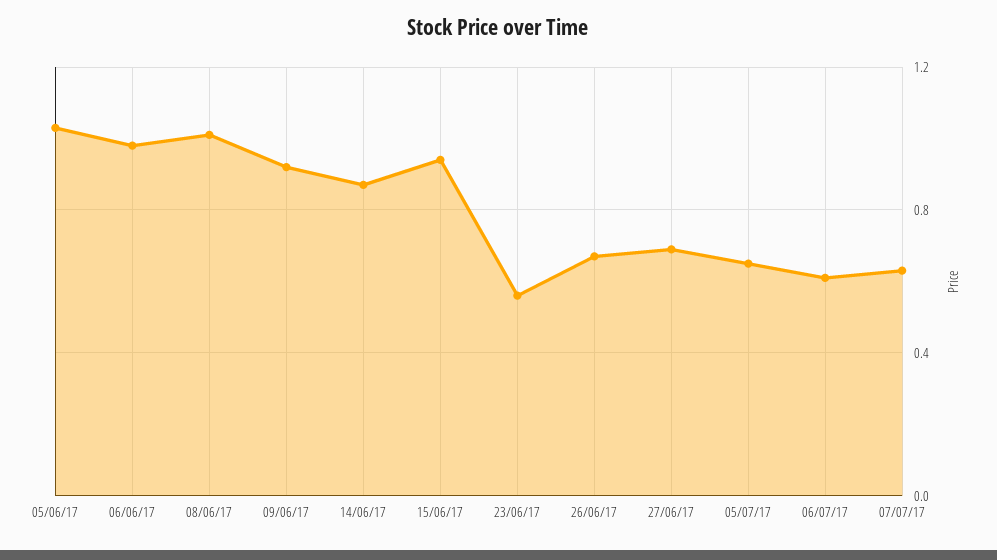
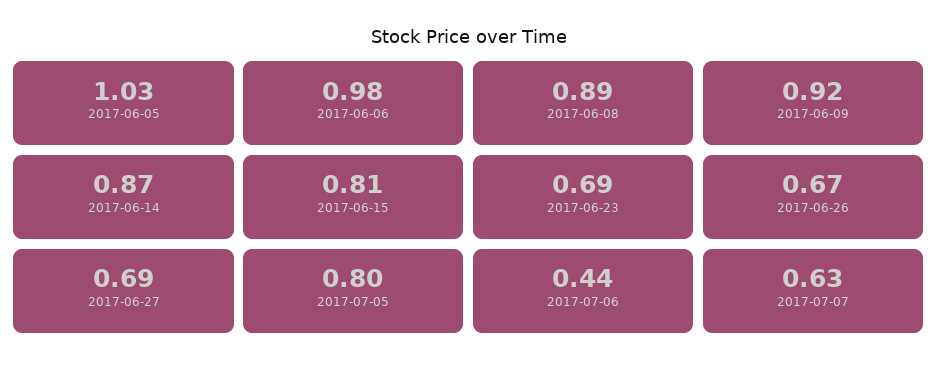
08/06/17: 1 -> 0.89
15/06/17: 0.95 -> 0.81
23/06/17: 0.55 -> 0.69
05/07/17: 0.65 -> 0.8
06/07/17: 0.6 -> 0.44

